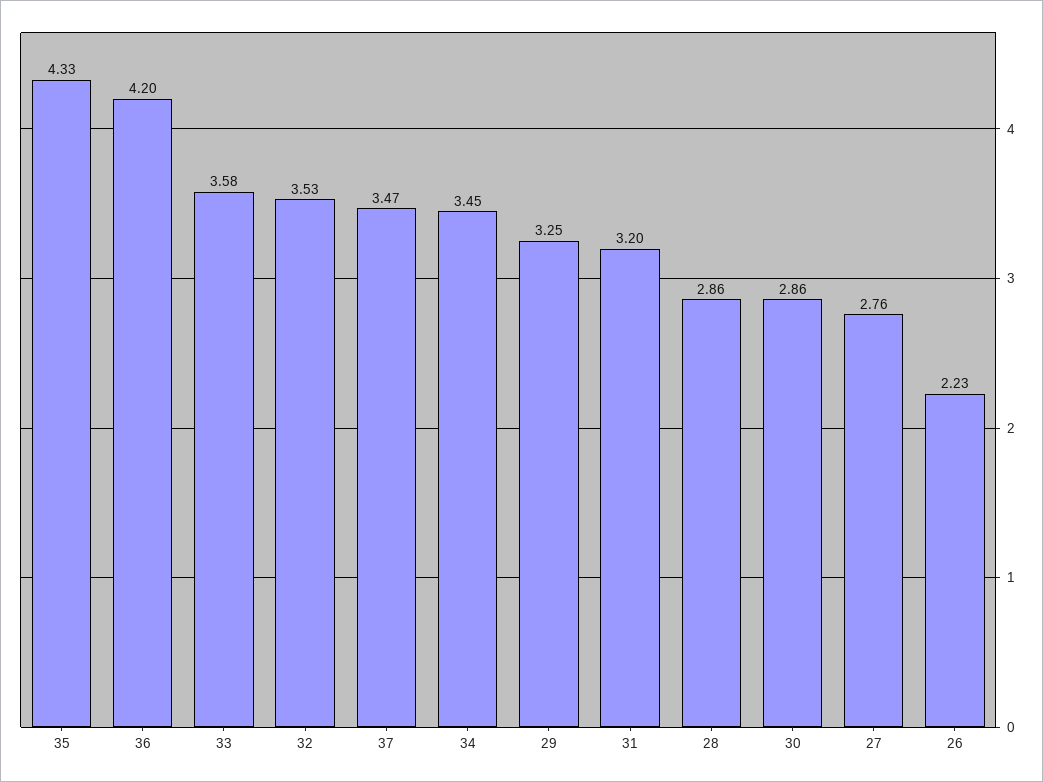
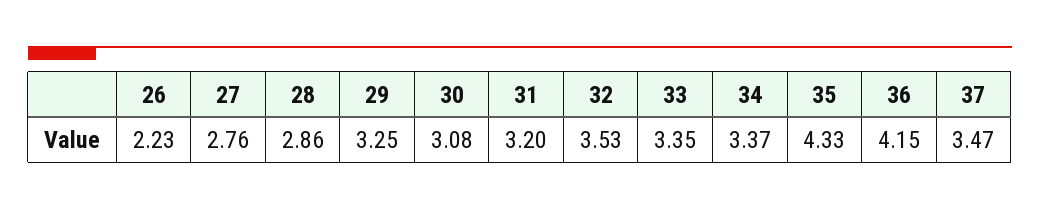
36: 4.2 -> 4.15
33: 3.58 -> 3.35
34: 3.45 -> 3.37
30: 2.86 -> 3.08

